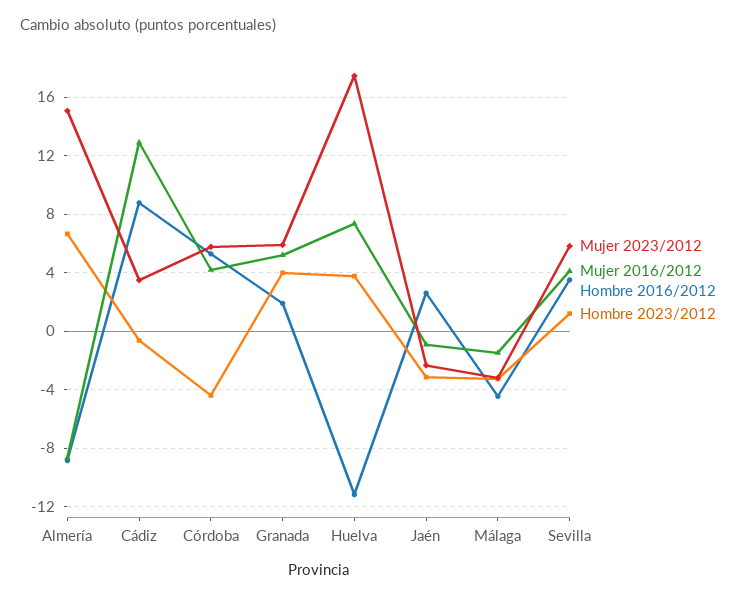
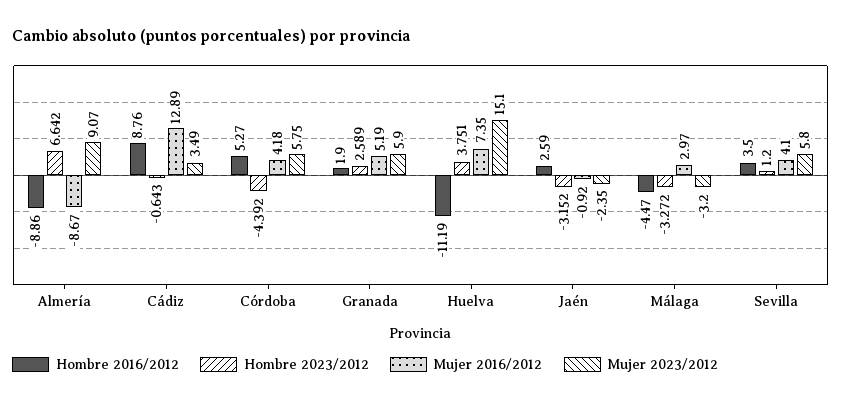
Mujer 2023/2012, Almería: 15 -> 9.07
Hombre 2023/2012, Granada: 4 -> 2.589
Mujer 2023/2012, Huelva: 17.5 -> 15.1
Mujer 2016/2012, Málaga: -1.5 -> 2.97

